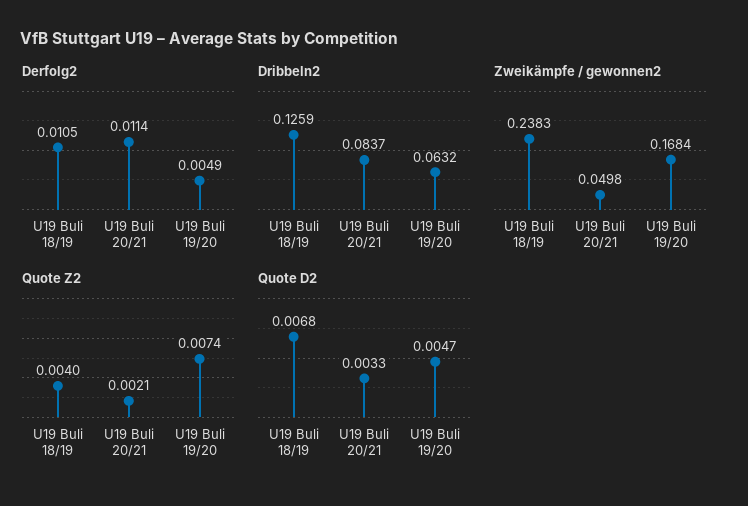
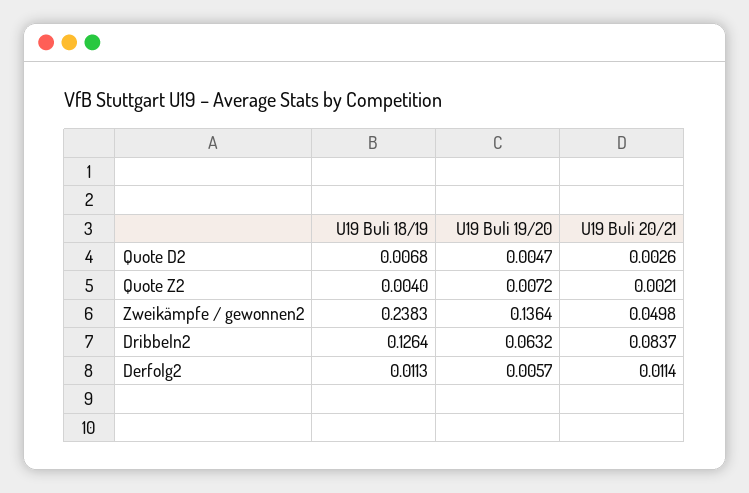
Derfolg2, U19 Buli 18/19: 0.0105 -> 0.0113
Derfolg2, U19 Buli 19/20: 0.0049 -> 0.0057
Dribbeln2, U19 Buli 18/19: 0.1259 -> 0.1264
Zweikämpfe / gewonnen2, U19 Buli 19/20: 0.1684 -> 0.1364
Quote Z2, U19 Buli 19/20: 0.0074 -> 0.0072
Quote D2, U19 Buli 20/21: 0.0033 -> 0.0026

